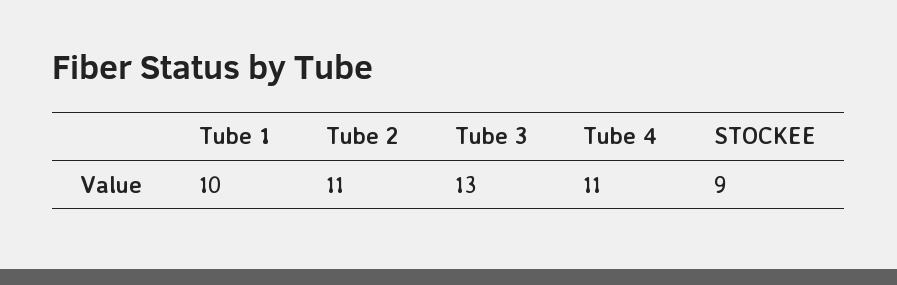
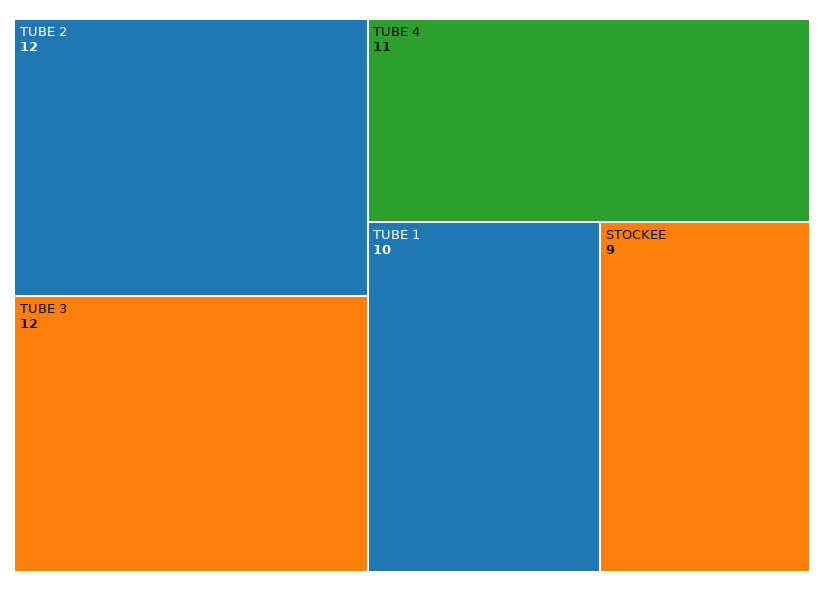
Tube 2: 11 -> 12
Tube 3: 13 -> 12

